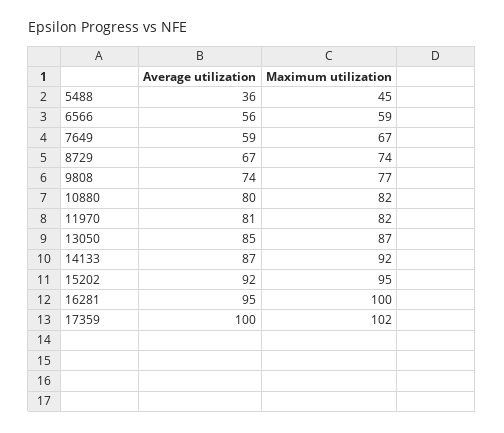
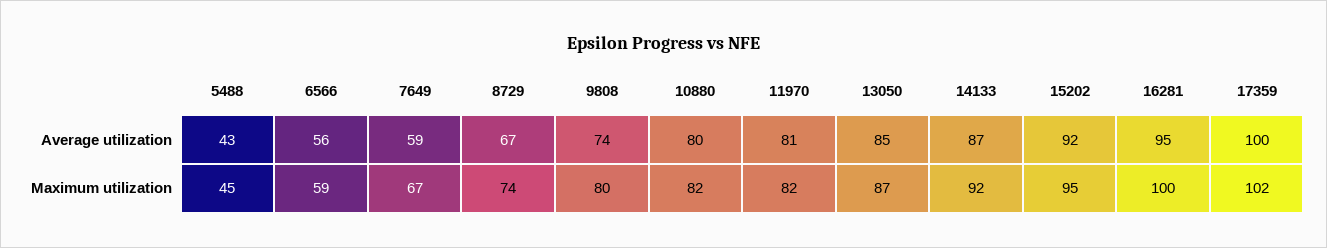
Average utilization, 5488: 36 -> 43
Maximum utilization, 9808: 77 -> 80

